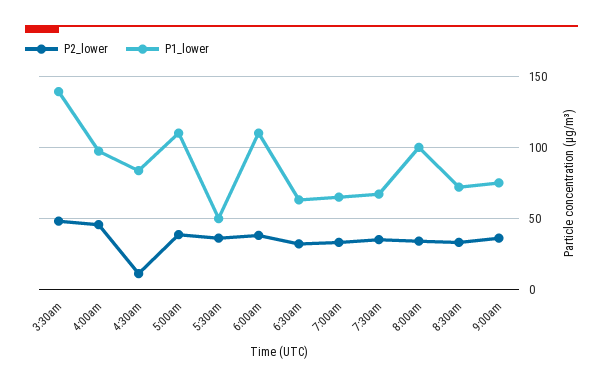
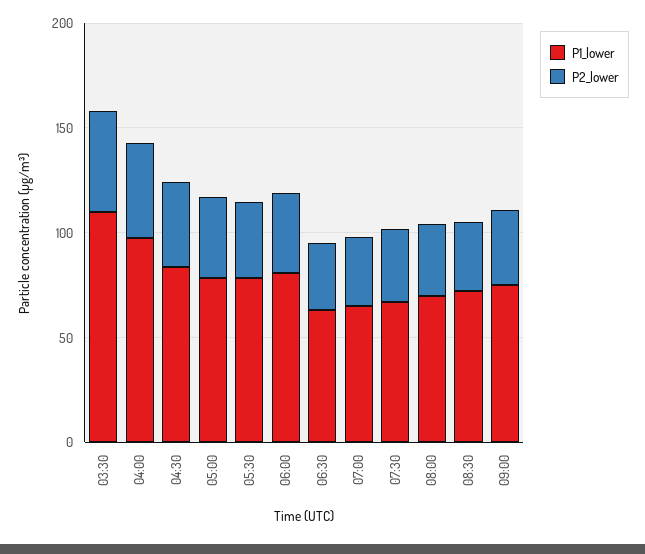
P1_lower, 3:30am: 140 -> 110
P2_lower, 4:30am: 10 -> 40
P1_lower, 5:00am: 110 -> 80
P1_lower, 5:30am: 50 -> 80
P1_lower, 6:00am: 110 -> 80
P1_lower, 8:00am: 100 -> 70

